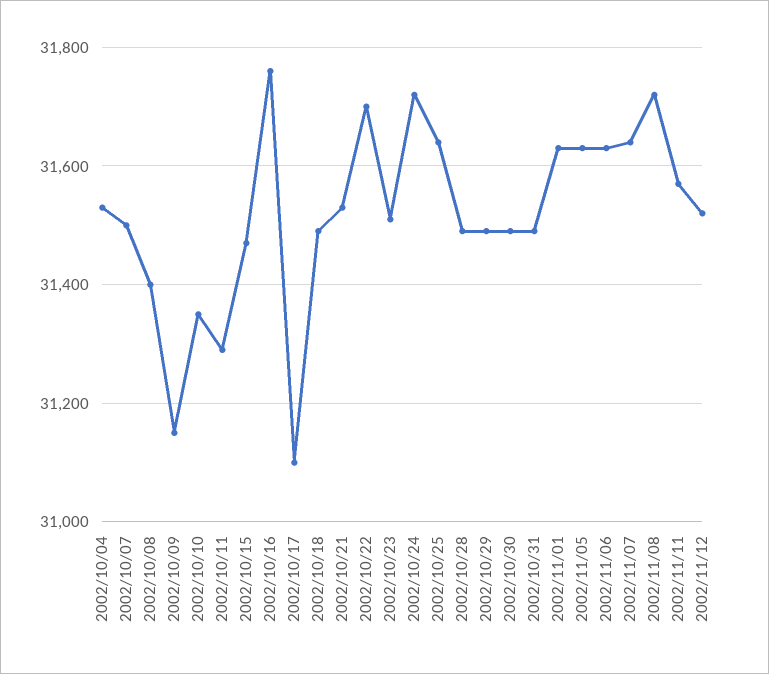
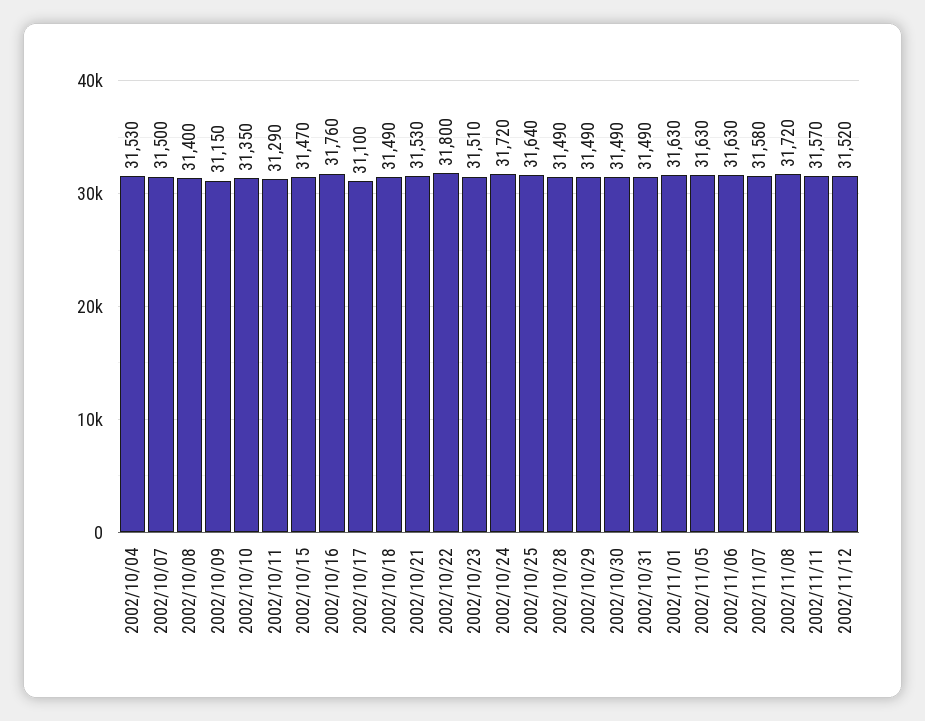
2002/10/22: 31700 -> 31800
2002/11/07: 31640 -> 31580

